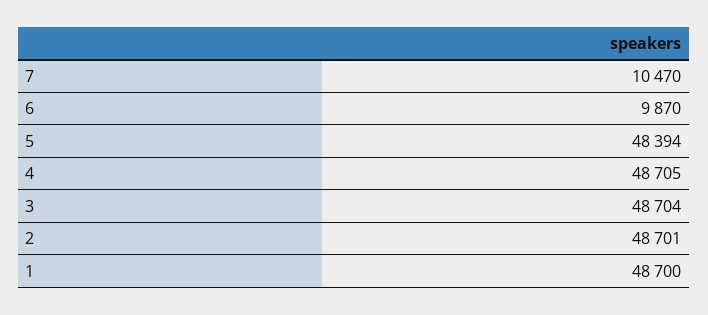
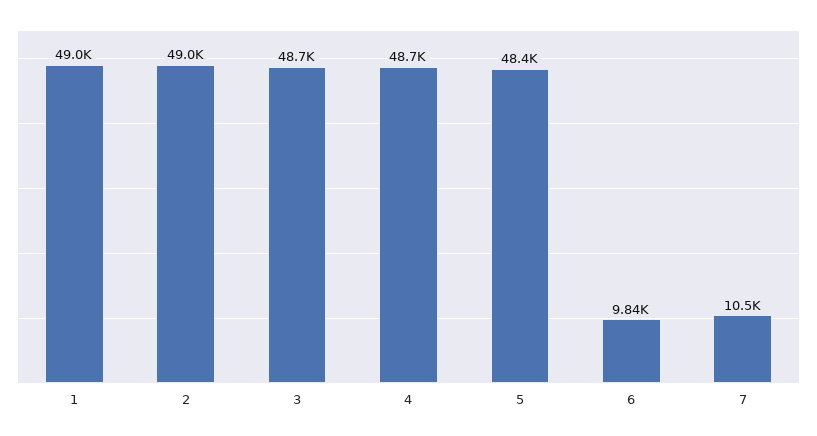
6: 9870 -> 9840
2: 48701 -> 49000
1: 48700 -> 49000

